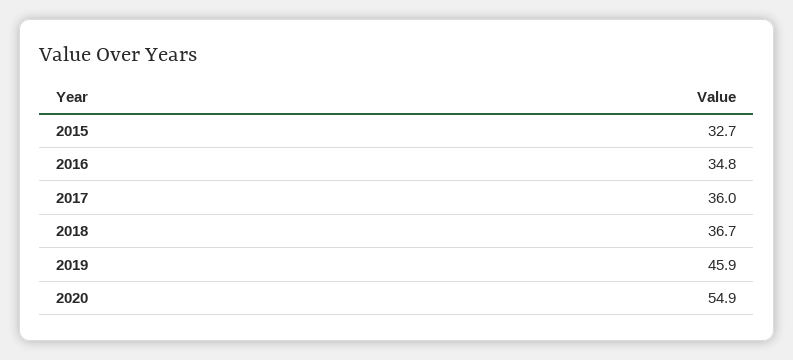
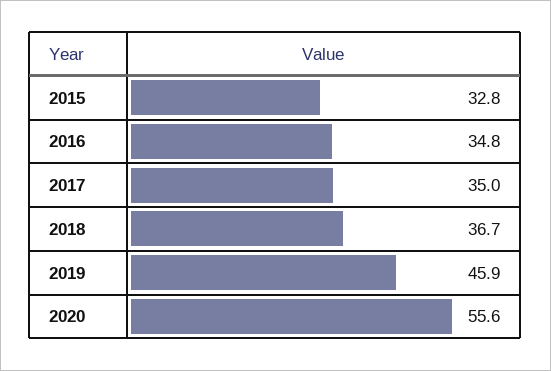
2015: 32.7 -> 32.8
2017: 36 -> 35
2020: 54.9 -> 55.6

